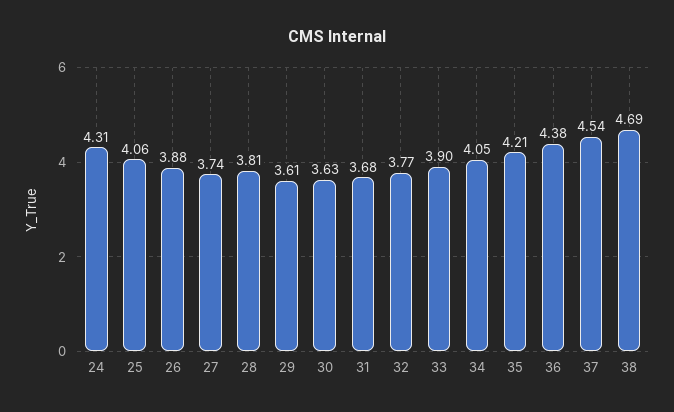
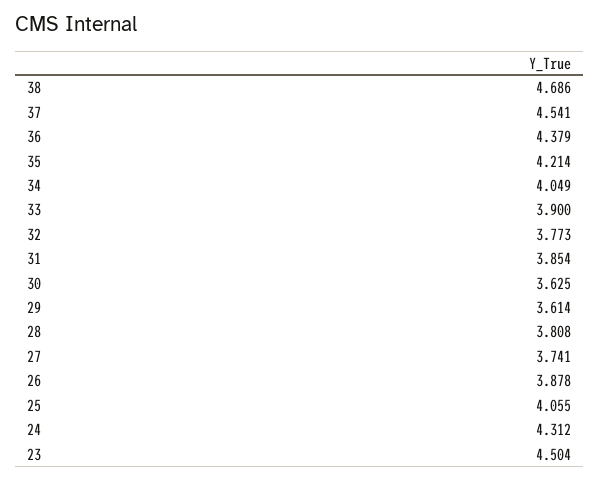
31: 3.68 -> 3.854
23: none -> 4.504

